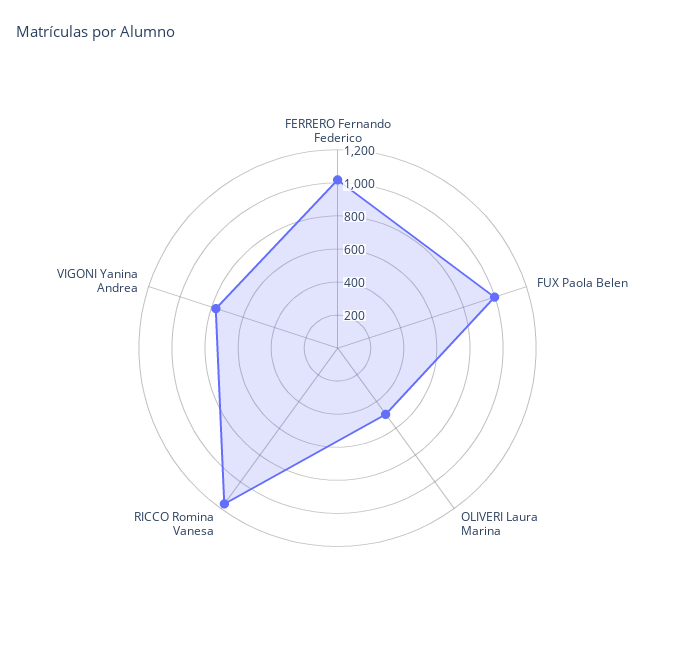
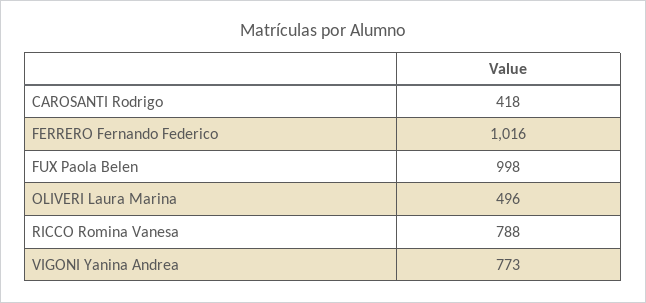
RICCO Romina Vanesa: 1150 -> 788
CAROSANTI Rodrigo: none -> 418

